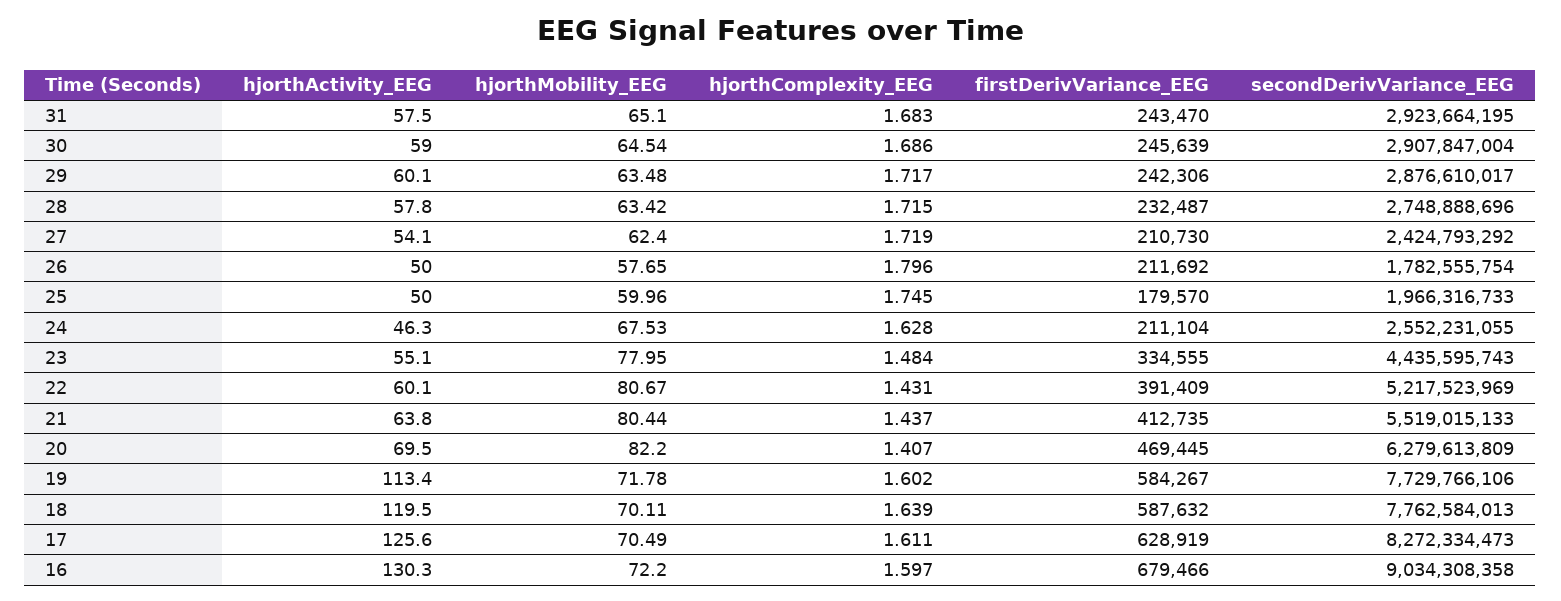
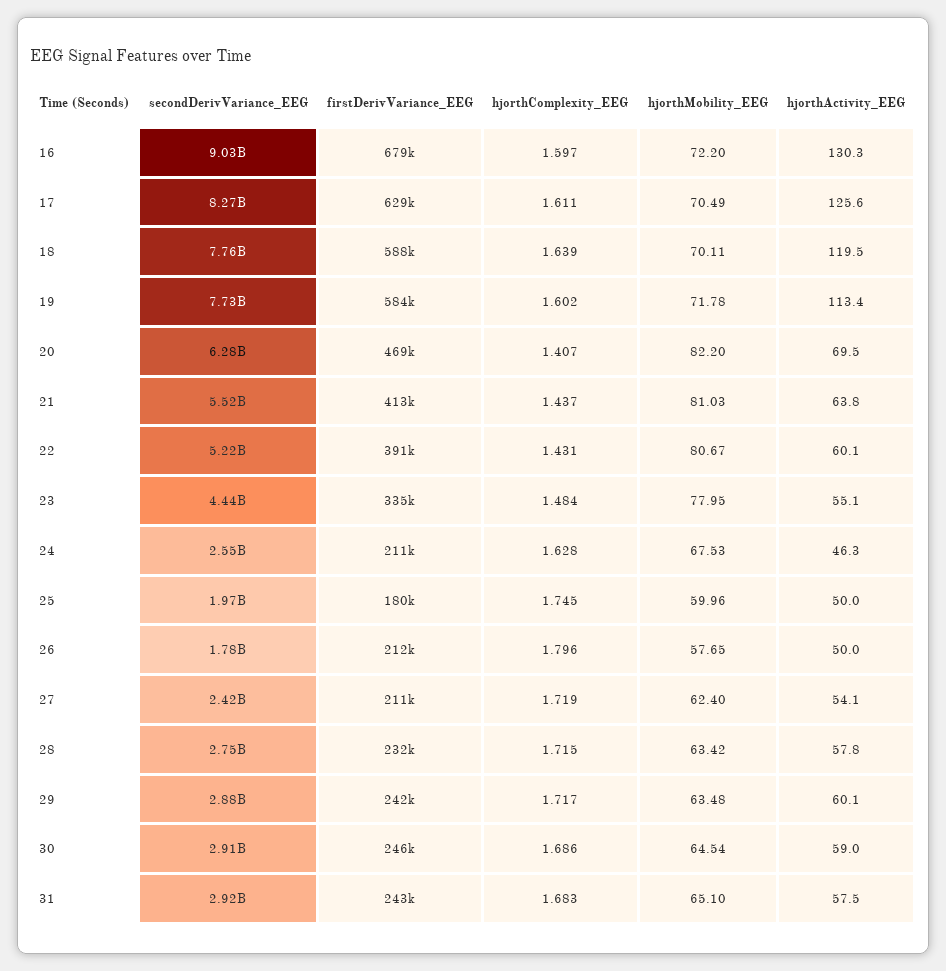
hjorthMobility_EEG, 21: 80.44 -> 81.03

